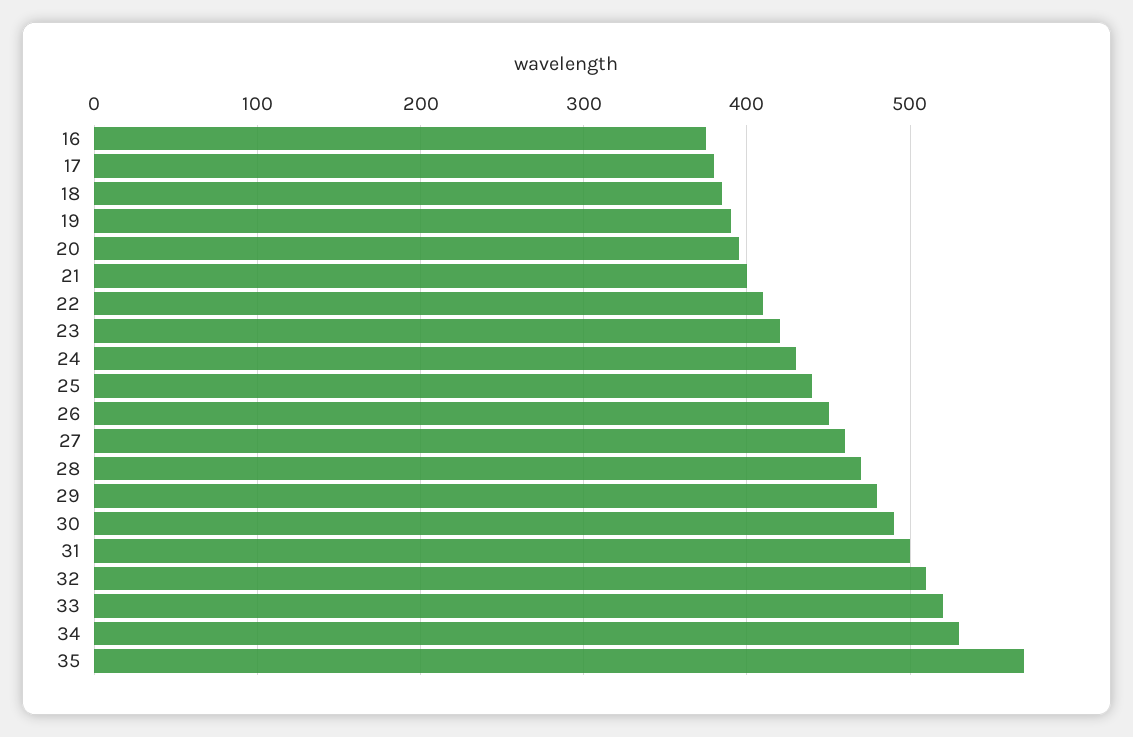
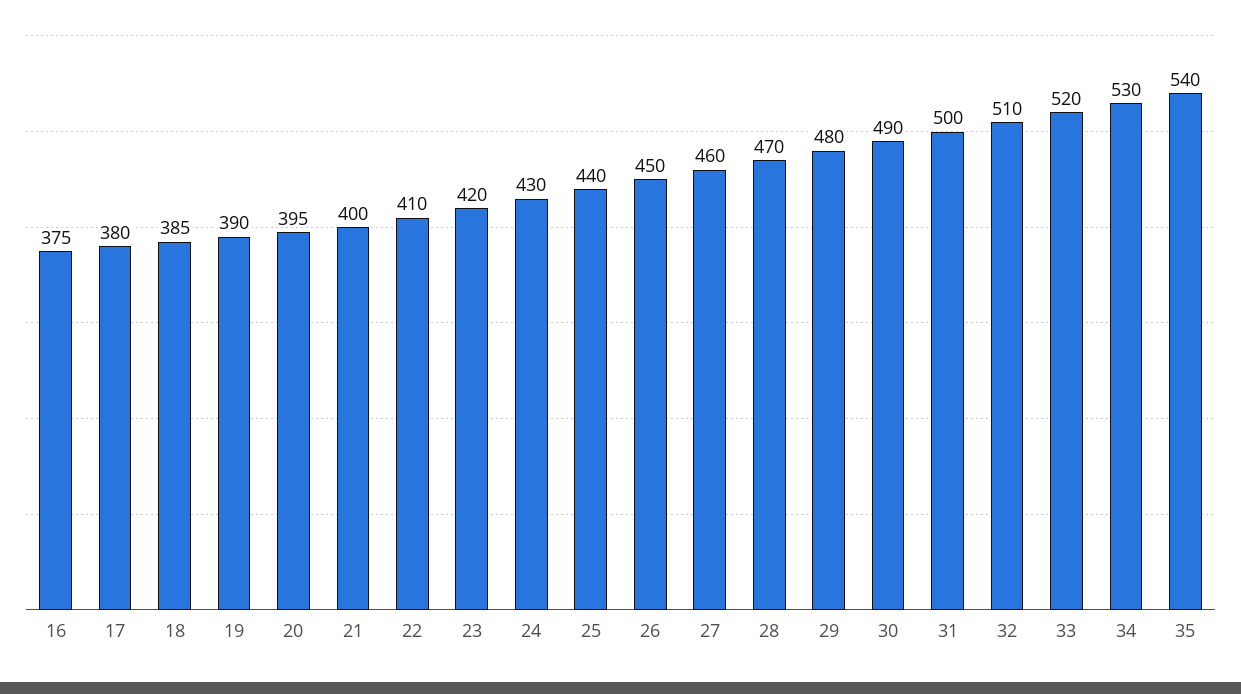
35: 570 -> 540

